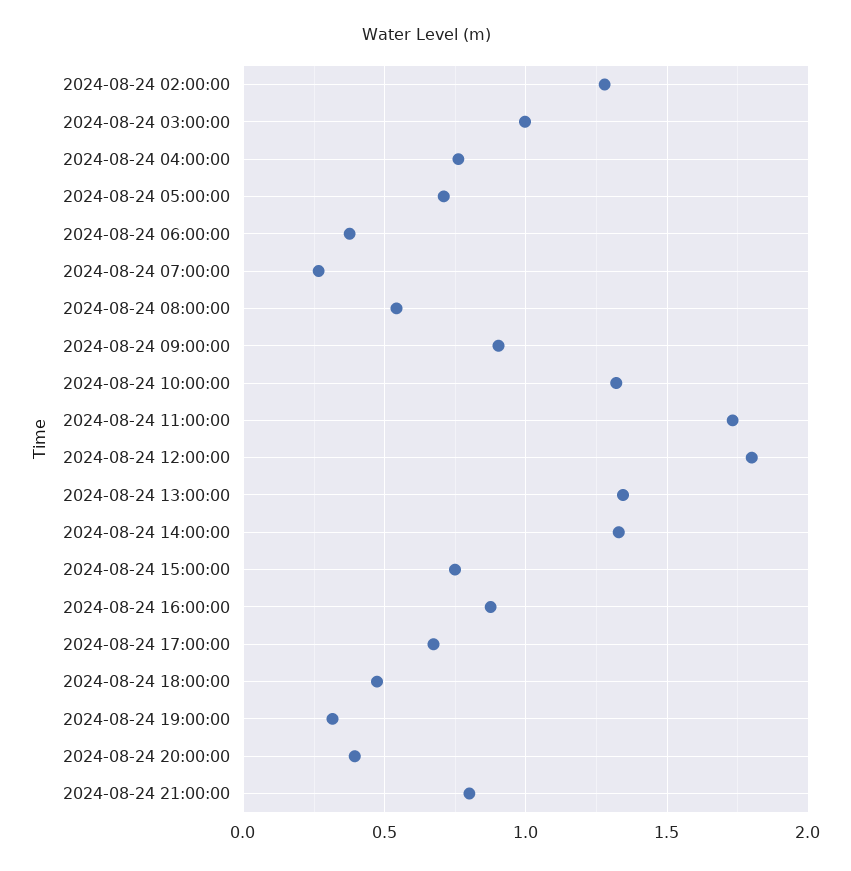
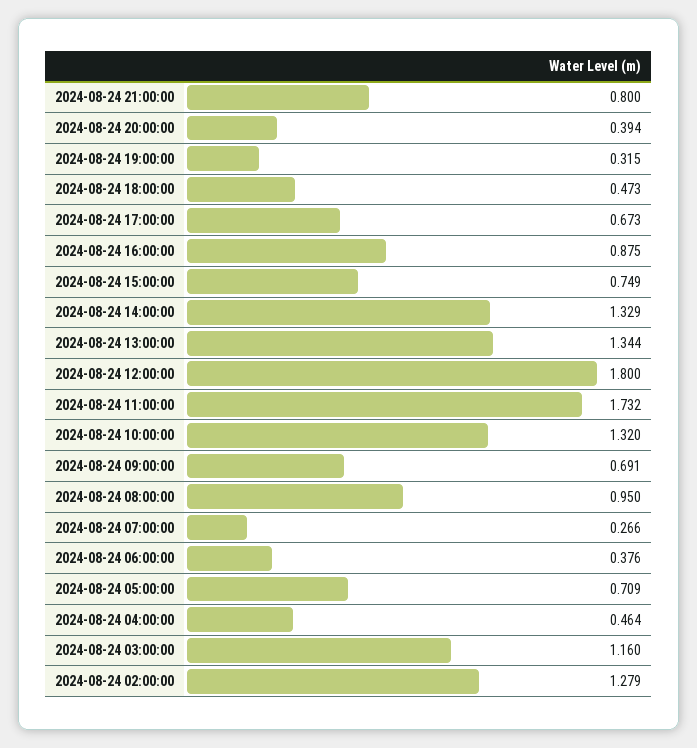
2024-08-24 03:00:00: 1 -> 1.16
2024-08-24 04:00:00: 0.75 -> 0.464
2024-08-24 08:00:00: 0.55 -> 0.95
2024-08-24 09:00:00: 0.9 -> 0.691

